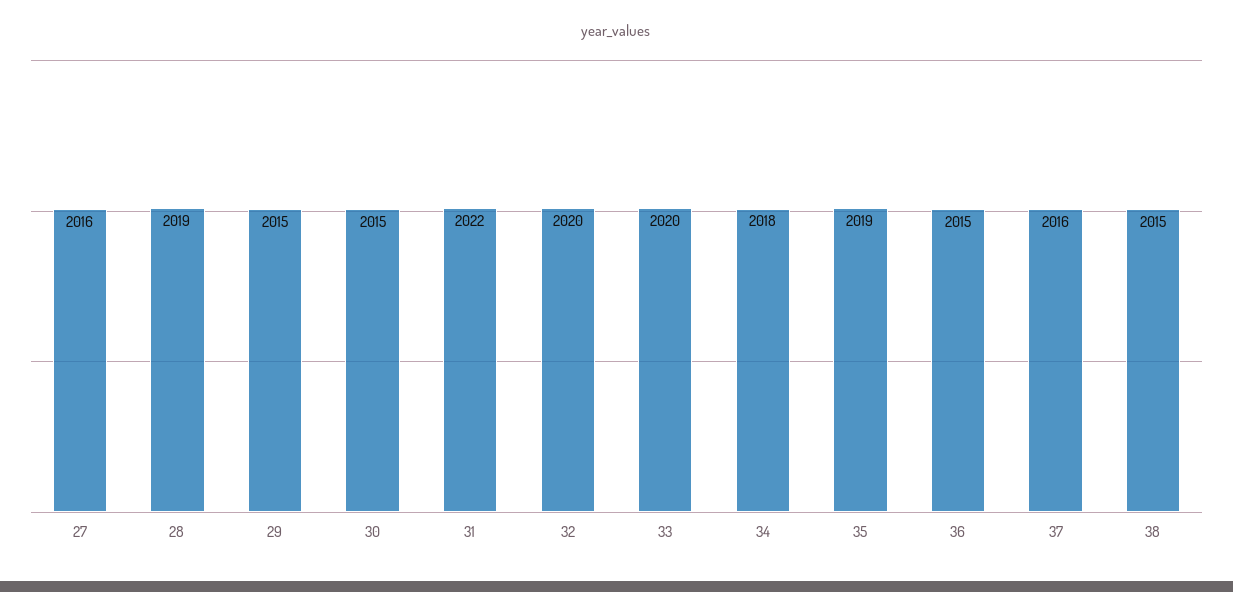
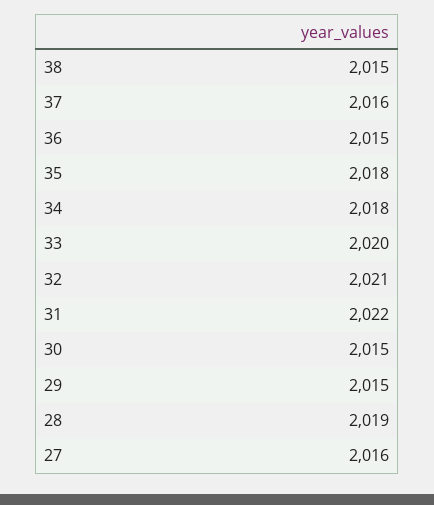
32: 2020 -> 2021
35: 2019 -> 2018

